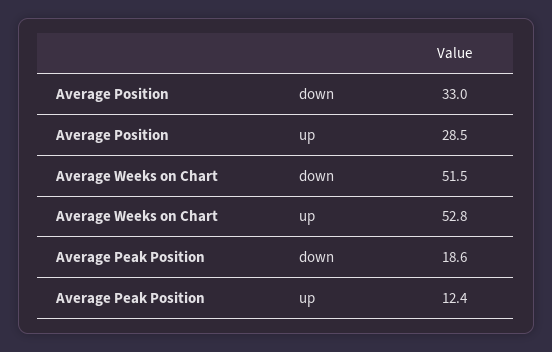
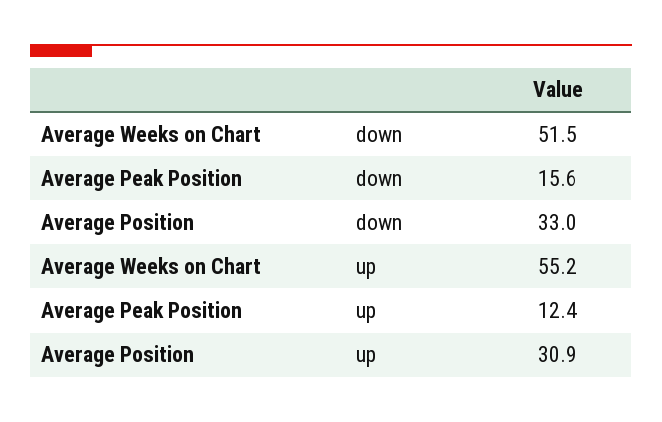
Average Position, up: 28.5 -> 30.9
Average Weeks on Chart, up: 52.8 -> 55.2
Average Peak Position, down: 18.6 -> 15.6

